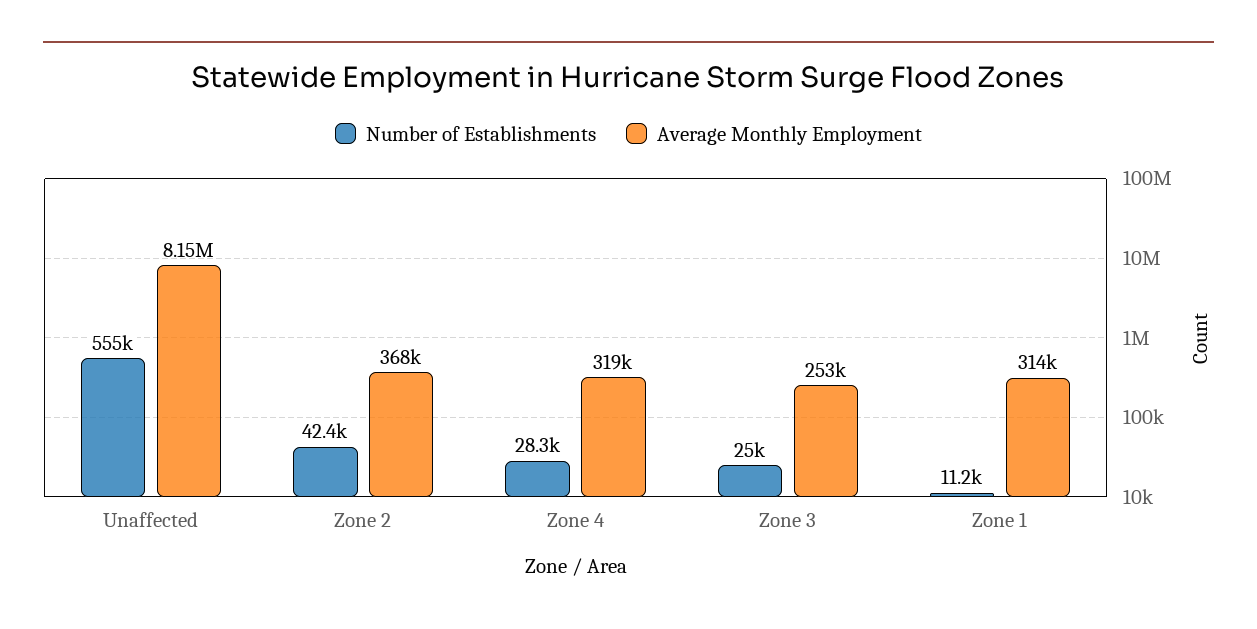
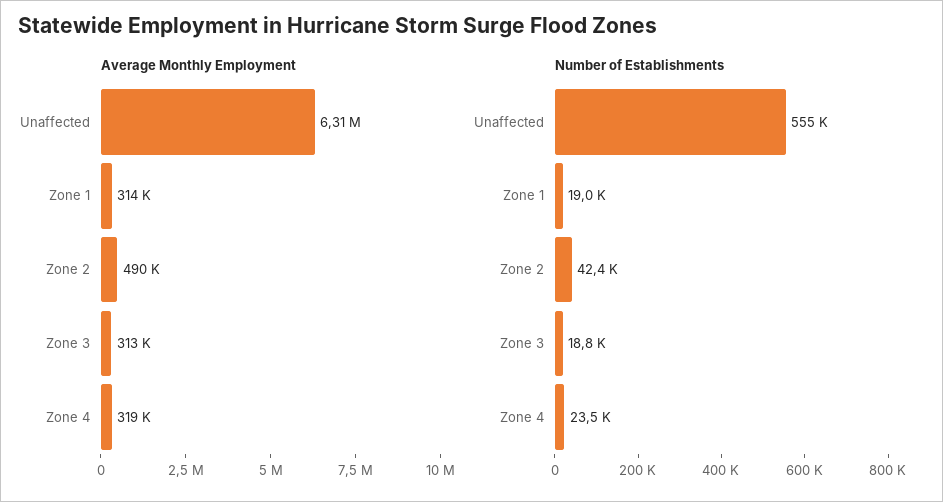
Average Monthly Employment, Unaffected: 8150000 -> 6310000
Average Monthly Employment, Zone 2: 368000 -> 490000
Number of Establishments, Zone 4: 28300 -> 23500
Number of Establishments, Zone 3: 25000 -> 18800
Average Monthly Employment, Zone 3: 253000 -> 313000
Number of Establishments, Zone 1: 11200 -> 19000

